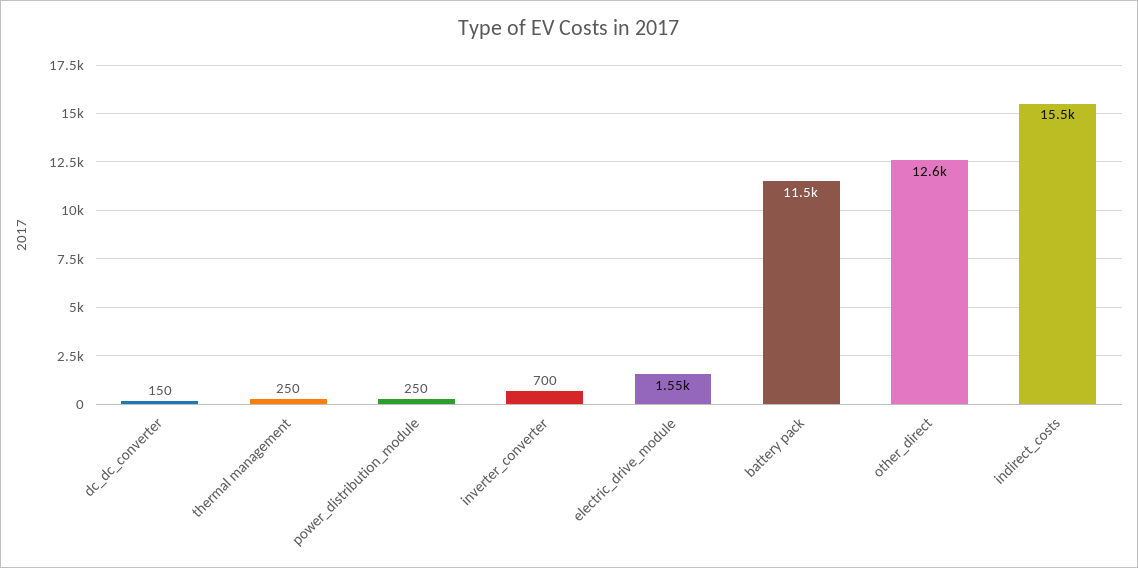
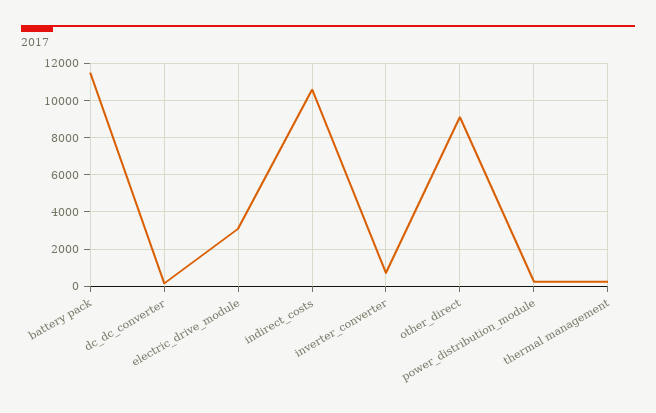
electric_drive_module: 1550 -> 3000
other_direct: 12600 -> 9000
indirect_costs: 15500 -> 10500

